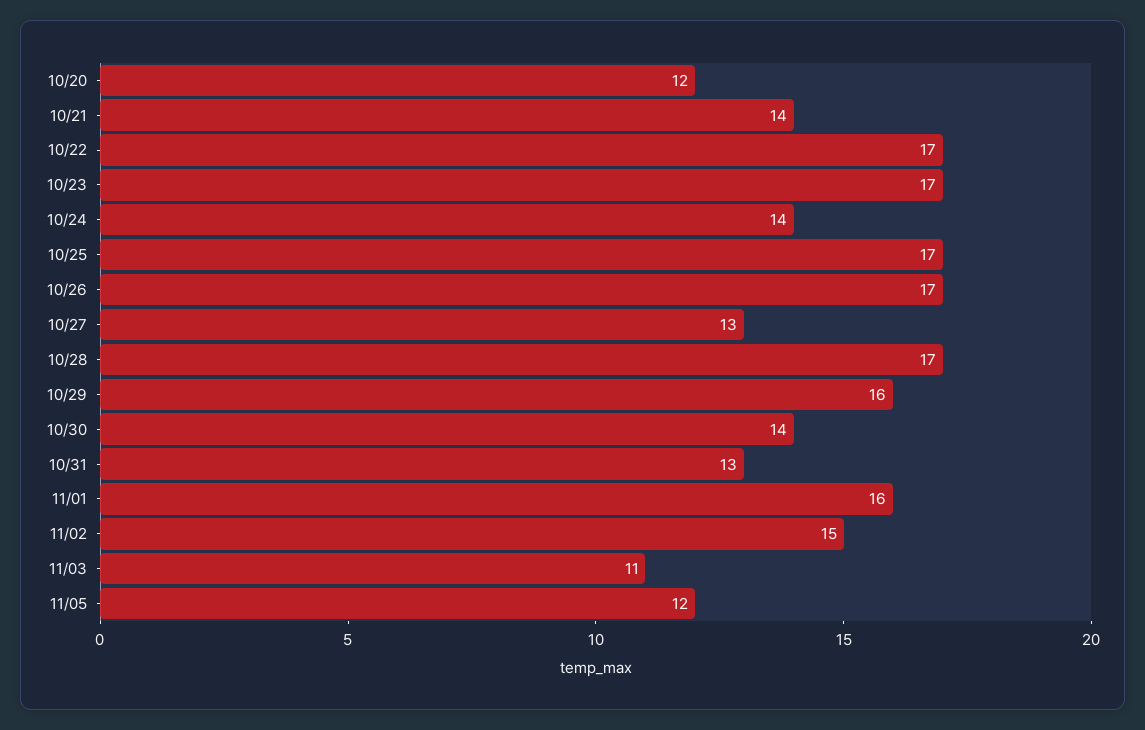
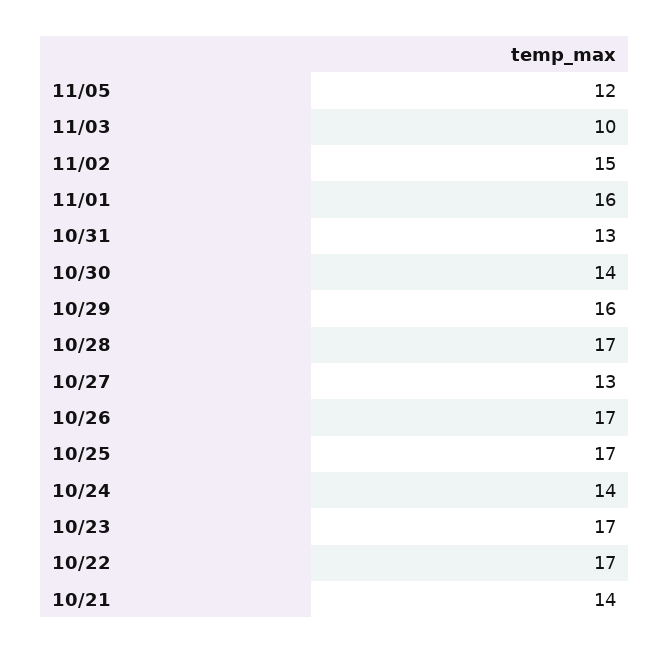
10/20: 12 -> none
11/03: 11 -> 10

